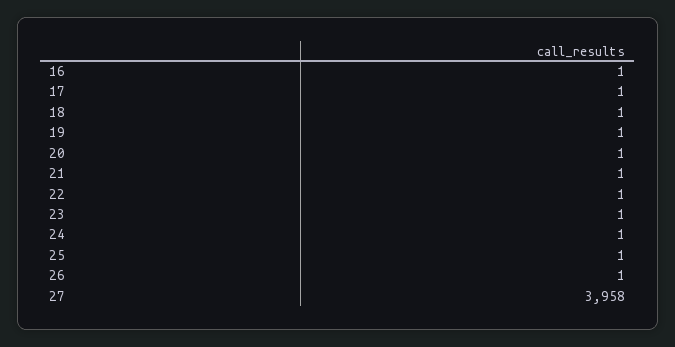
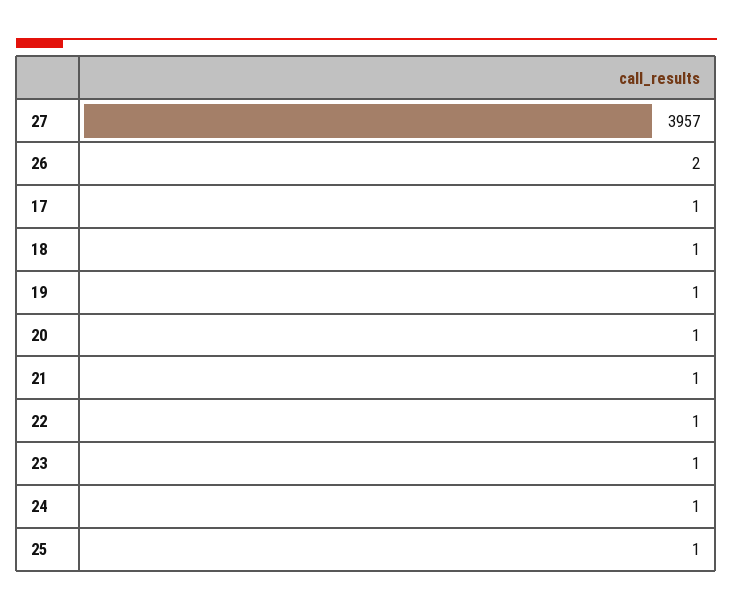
16: 1 -> none
26: 1 -> 2
27: 3958 -> 3957

